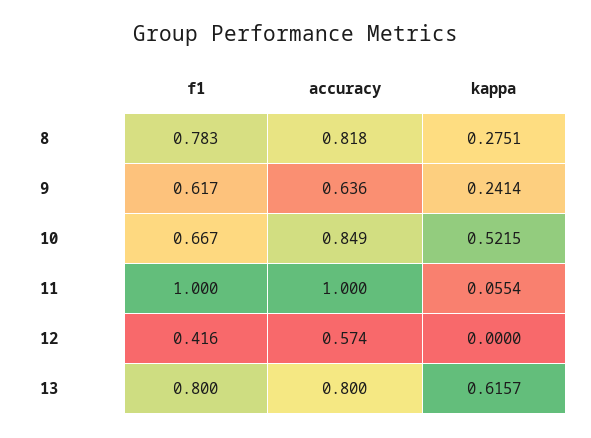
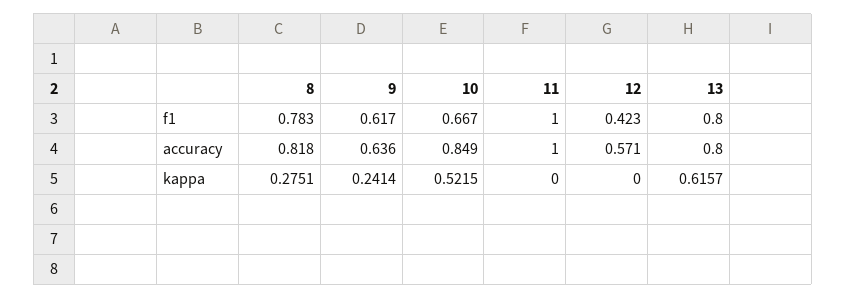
kappa, 11: 0.0554 -> 0
f1, 12: 0.416 -> 0.423
accuracy, 12: 0.574 -> 0.571

